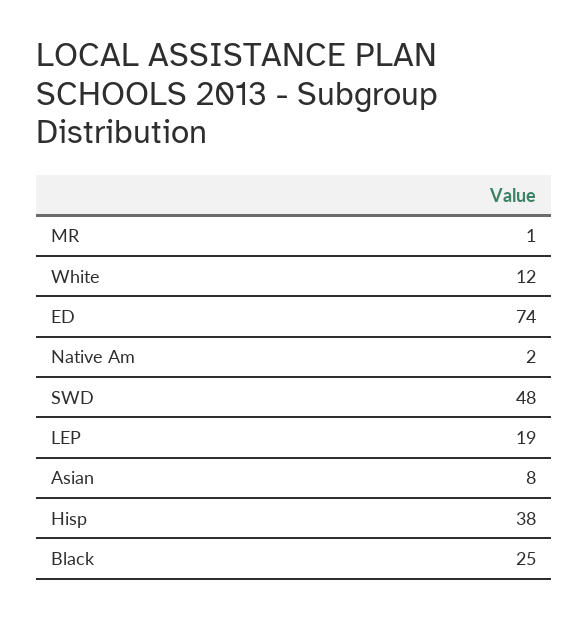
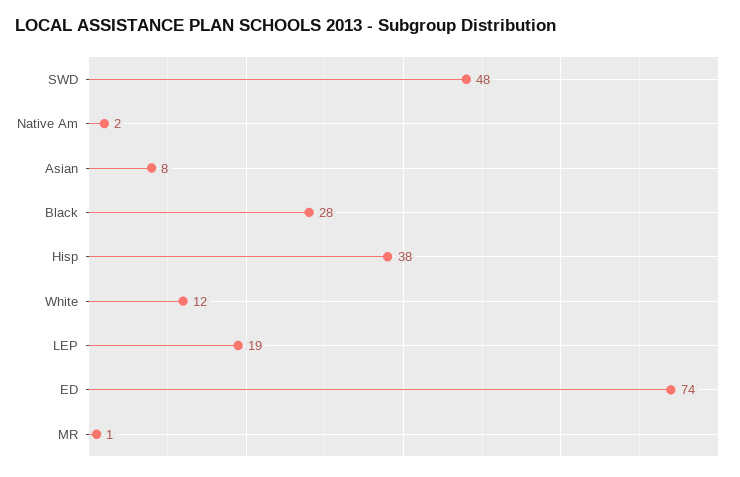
Black: 25 -> 28

